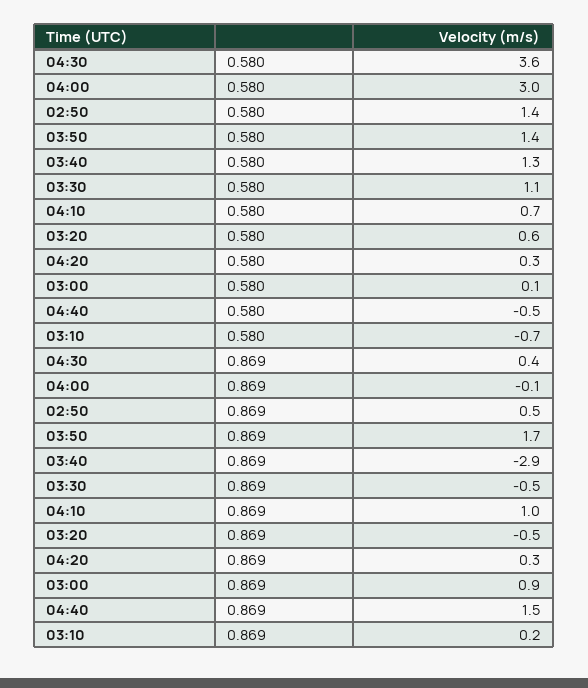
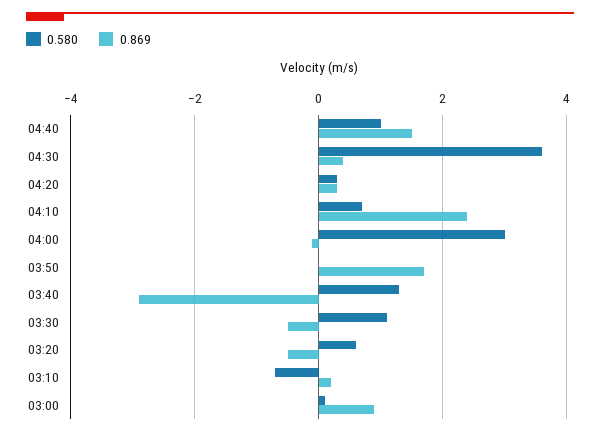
0.580, 02:50: 1.4 -> none
0.580, 03:50: 1.4 -> 0
0.580, 04:40: -0.5 -> 1
0.869, 02:50: 0.5 -> none
0.869, 04:10: 1 -> 2.5

